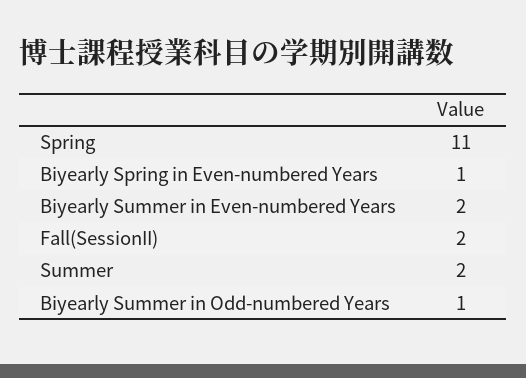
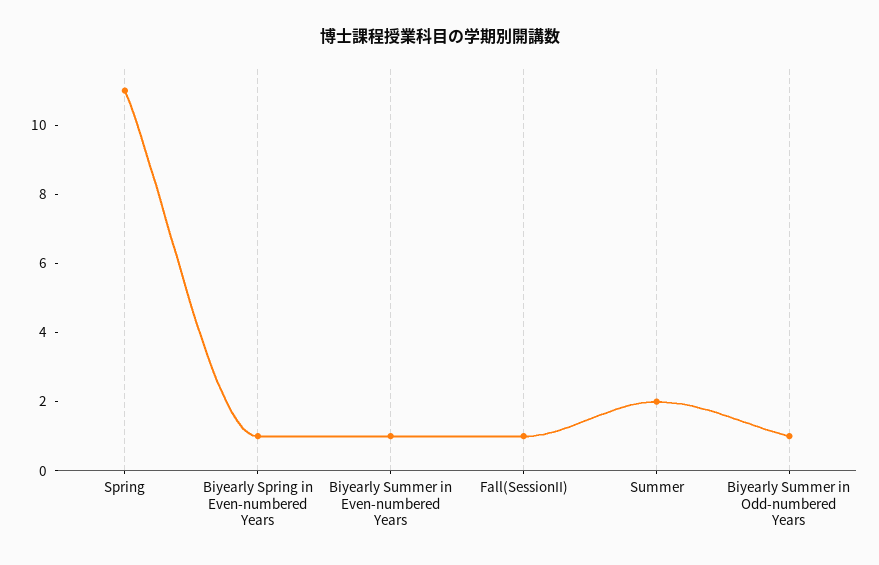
Biyearly Summer in Even-numbered Years: 2 -> 1
Fall(SessionII): 2 -> 1

